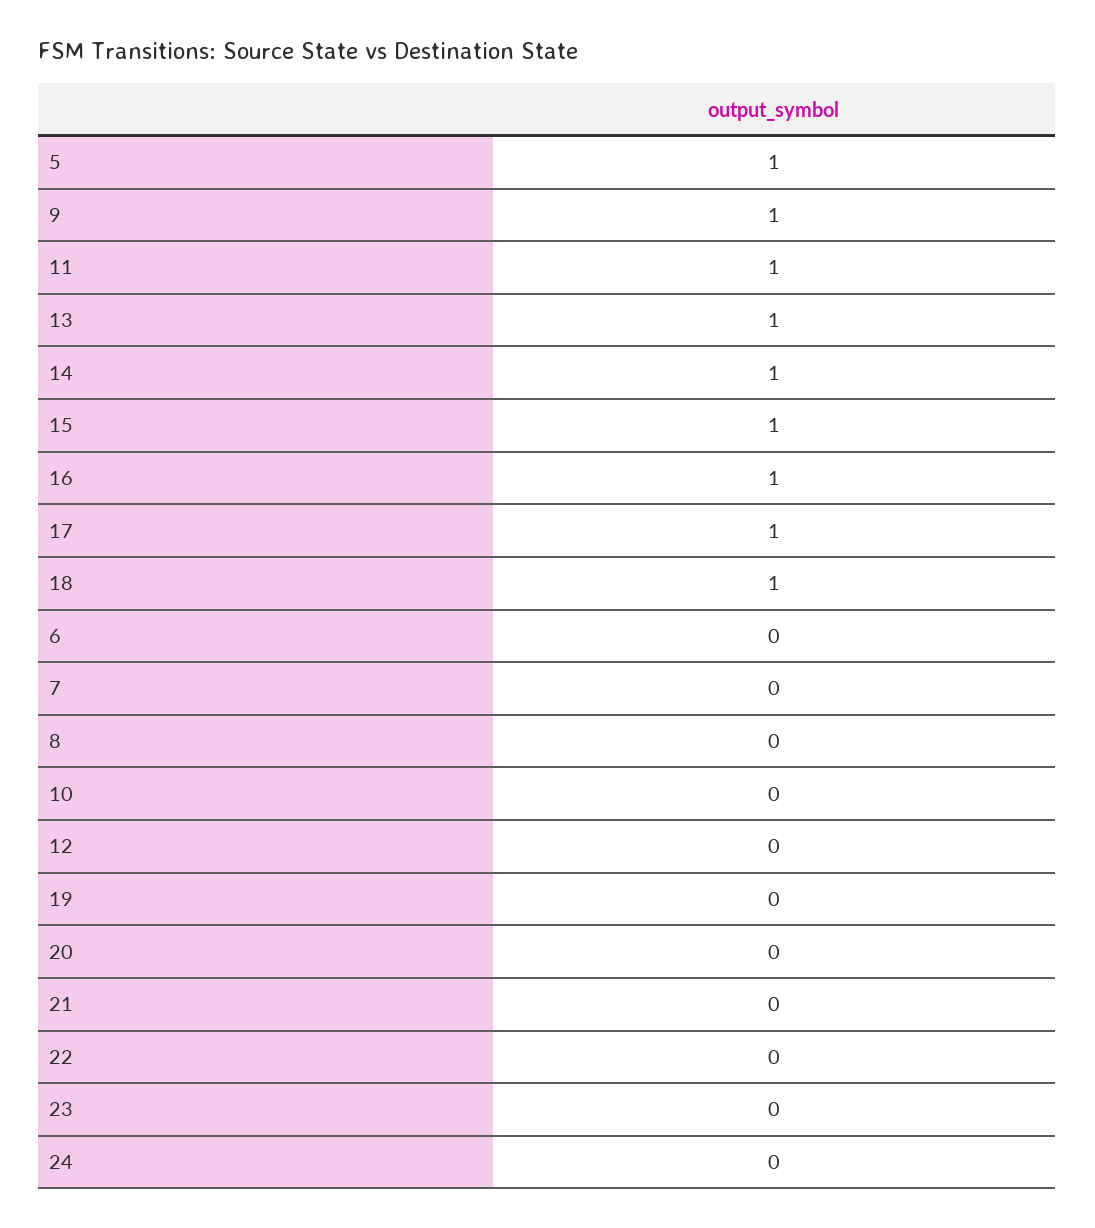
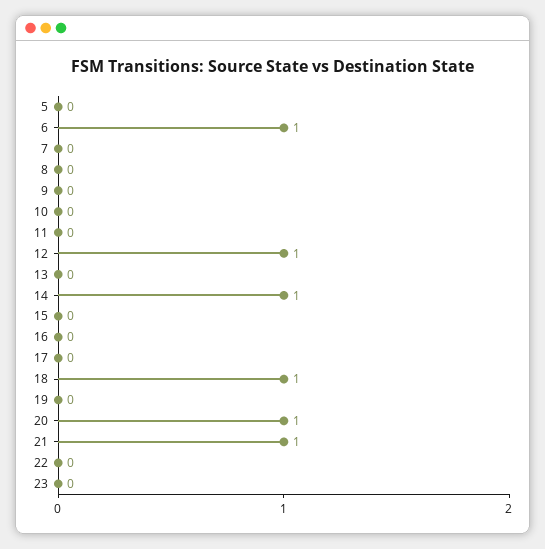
5: 1 -> 0
9: 1 -> 0
11: 1 -> 0
13: 1 -> 0
15: 1 -> 0
16: 1 -> 0
17: 1 -> 0
6: 0 -> 1
12: 0 -> 1
20: 0 -> 1
21: 0 -> 1
24: 0 -> none

